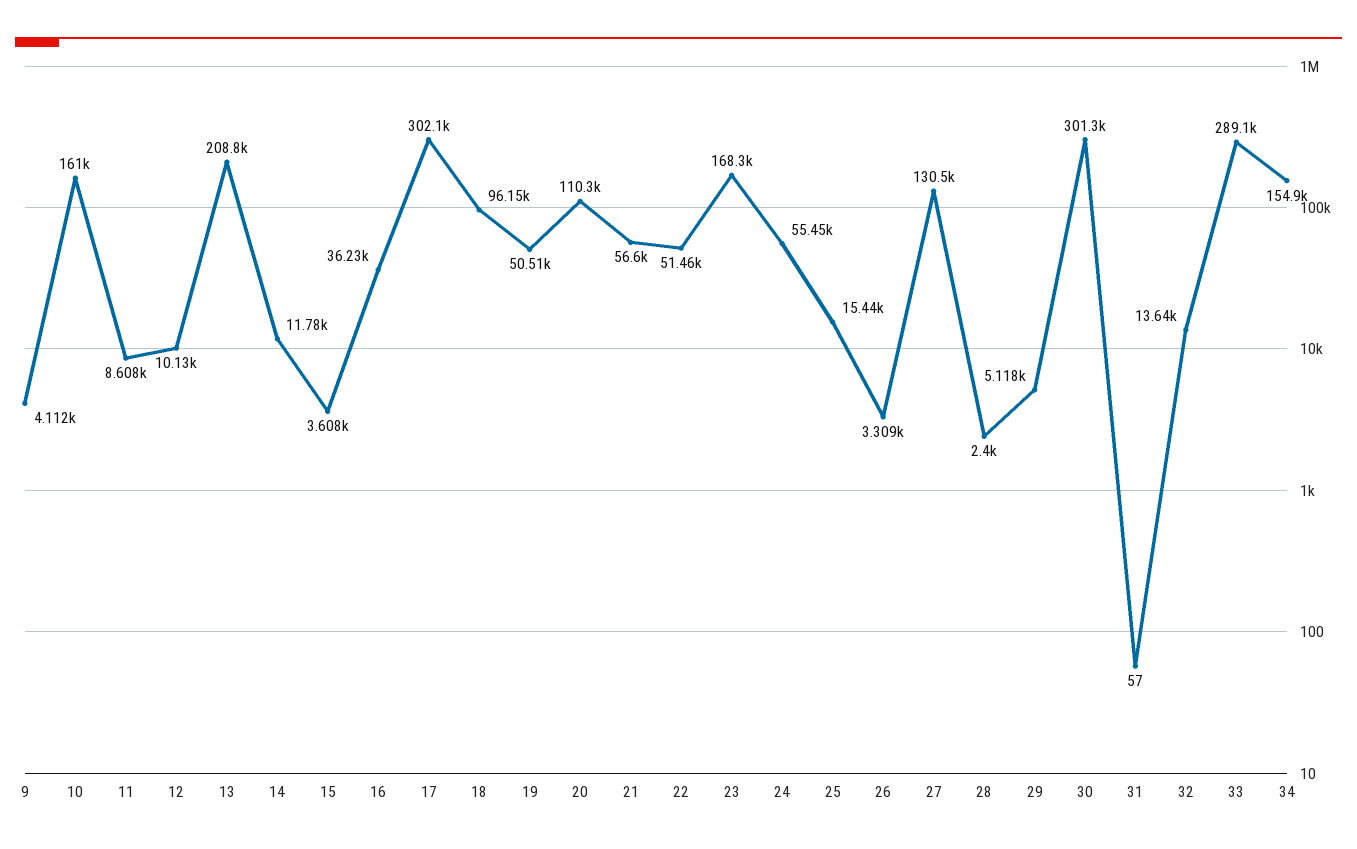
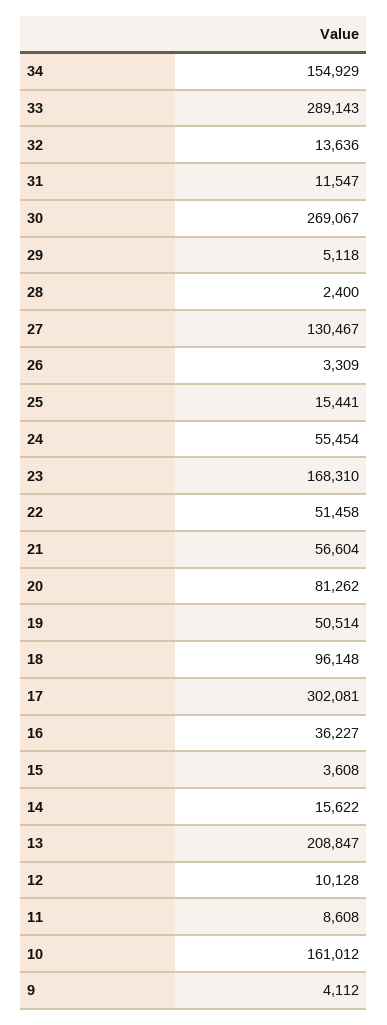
14: 11780 -> 15622
20: 110300 -> 81262
30: 301300 -> 269067
31: 57 -> 11547

